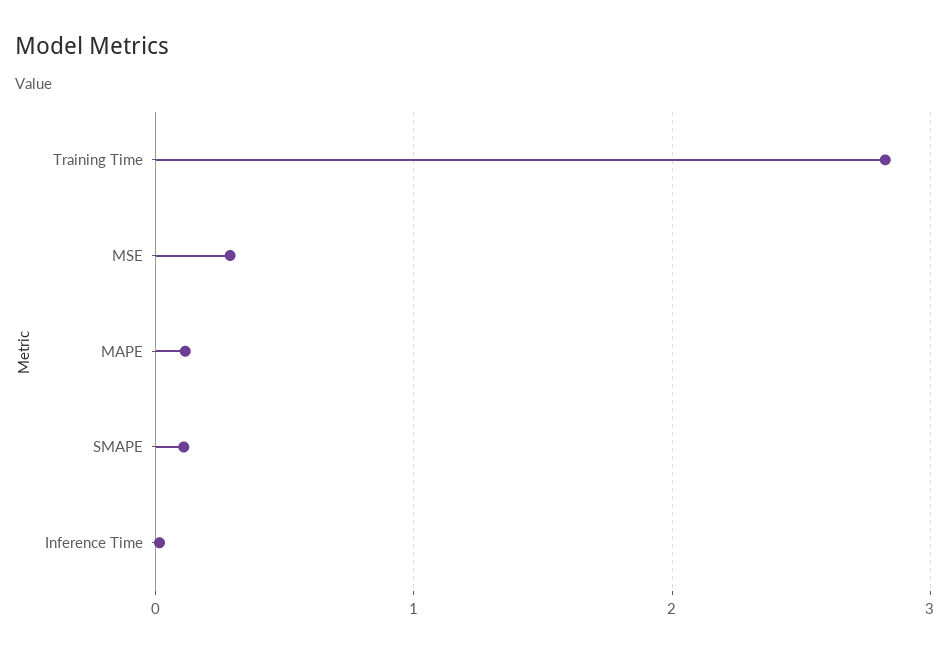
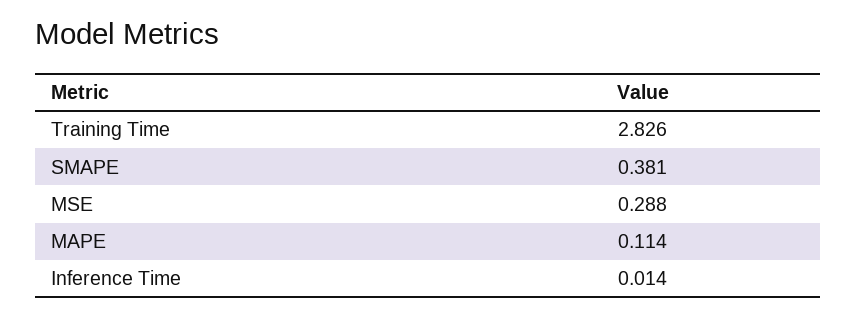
SMAPE: 0.1 -> 0.381

